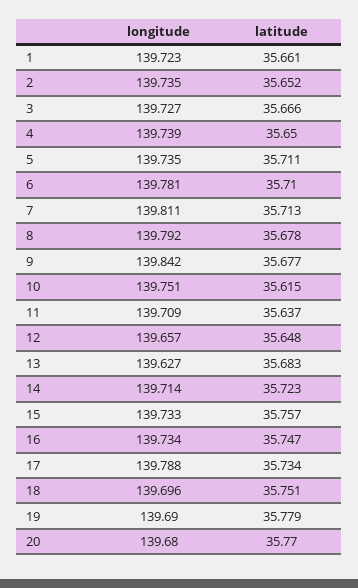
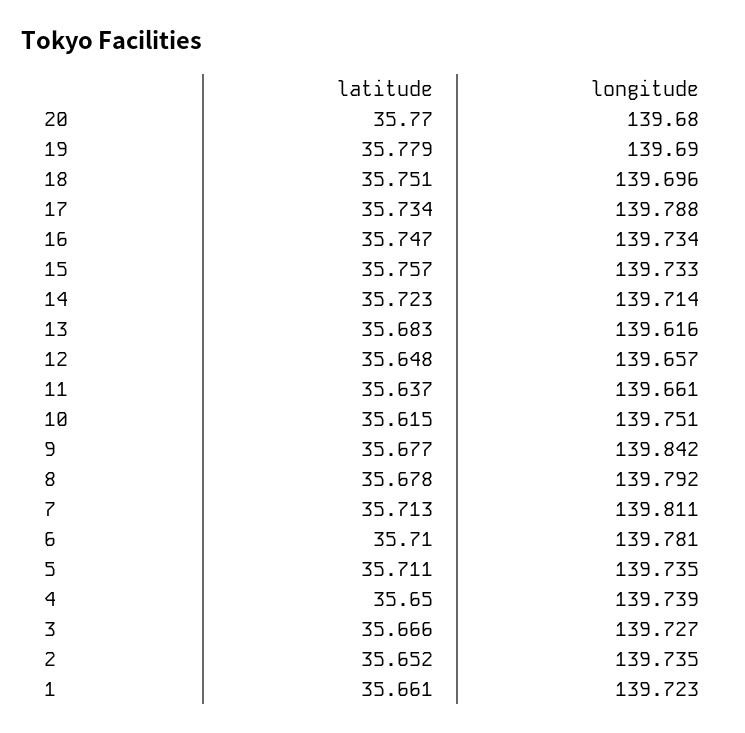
longitude, 11: 139.709 -> 139.661
longitude, 13: 139.627 -> 139.616

